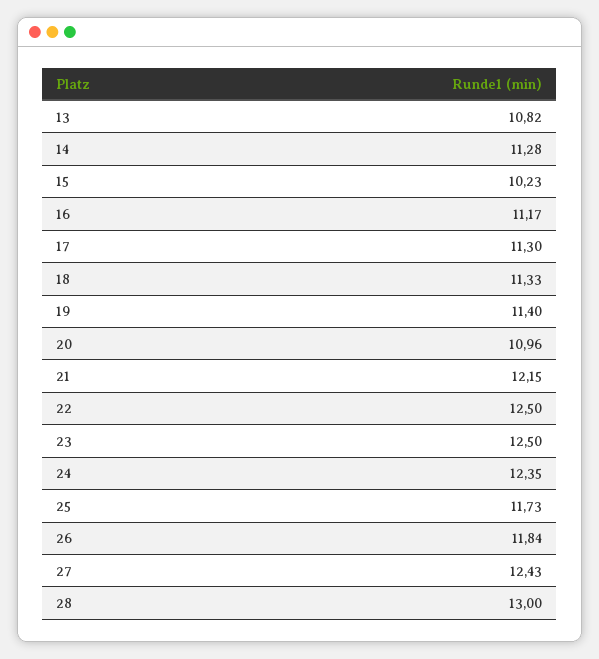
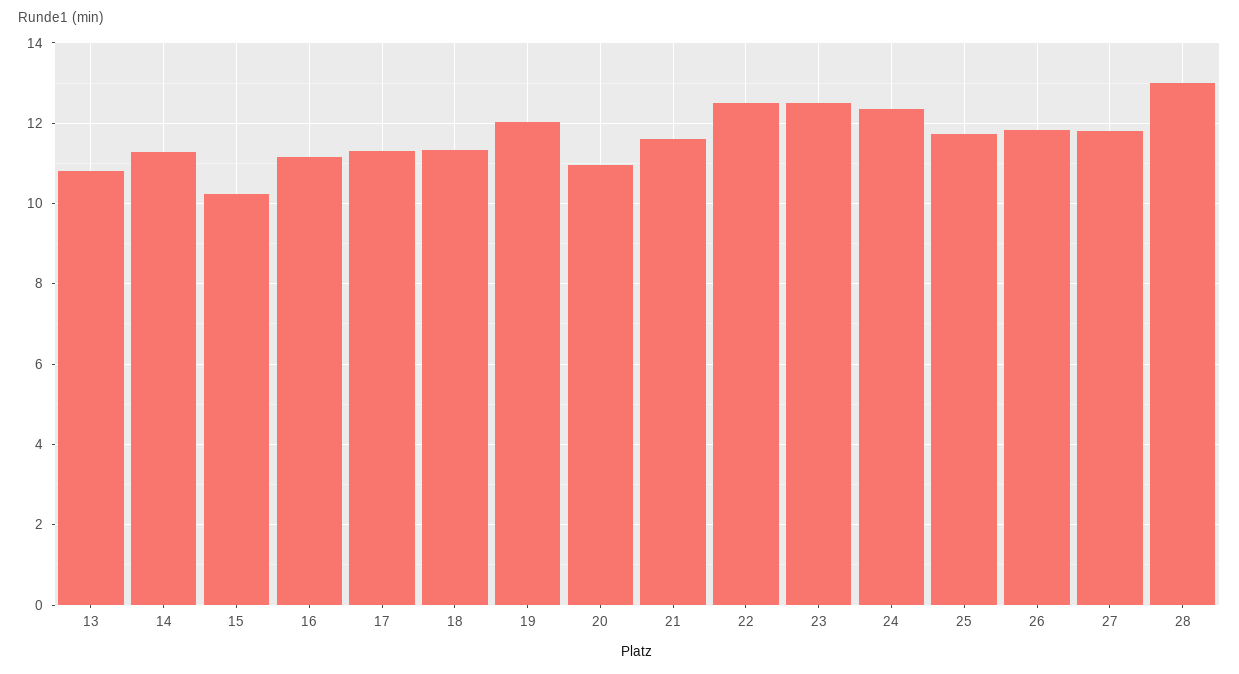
19: 11.4 -> 12
21: 12.15 -> 11.6
27: 12.43 -> 11.8

